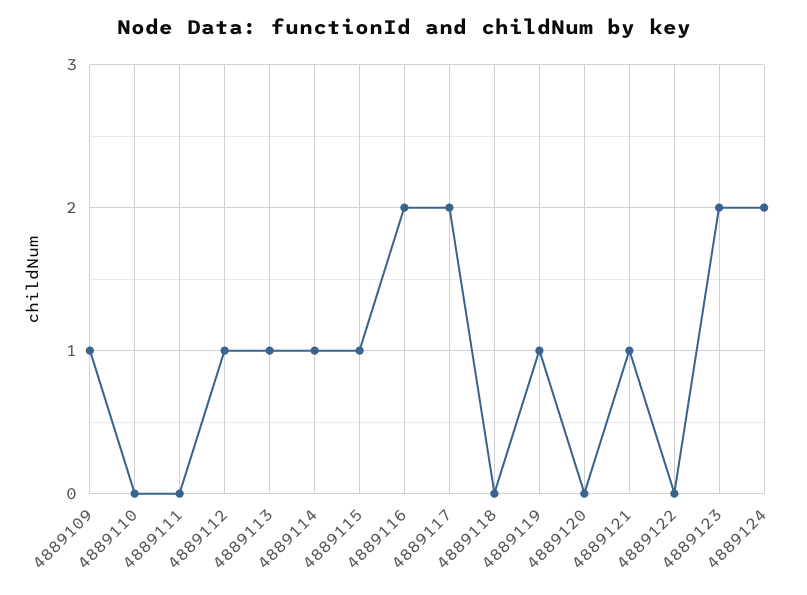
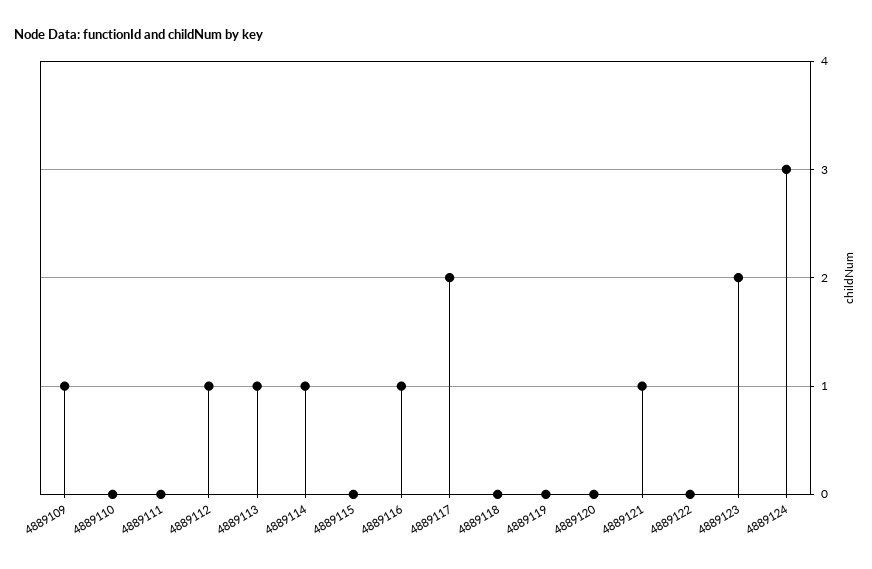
4889115: 1 -> 0
4889116: 2 -> 1
4889119: 1 -> 0
4889124: 2 -> 3

